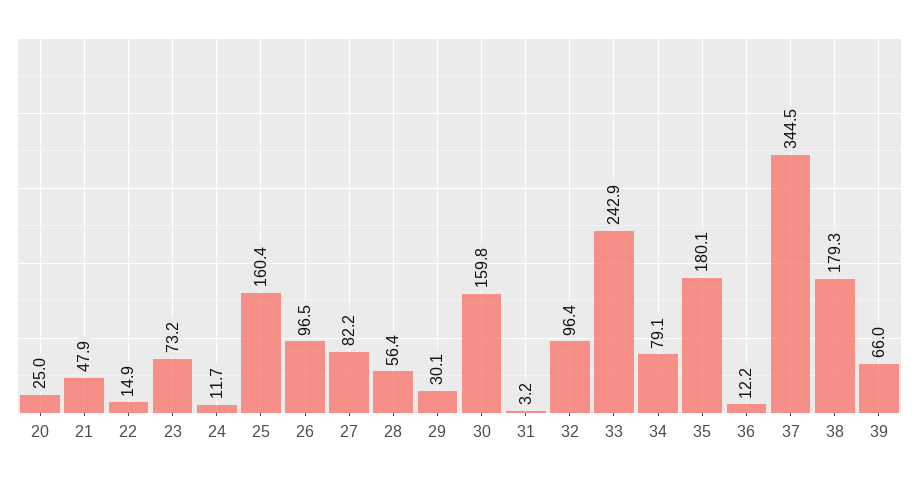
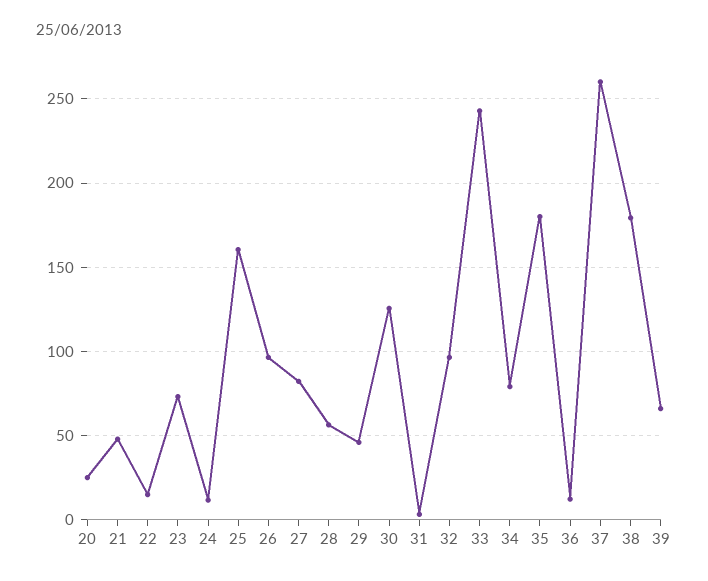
29: 30.1 -> 45
30: 159.8 -> 125
37: 344.5 -> 260

